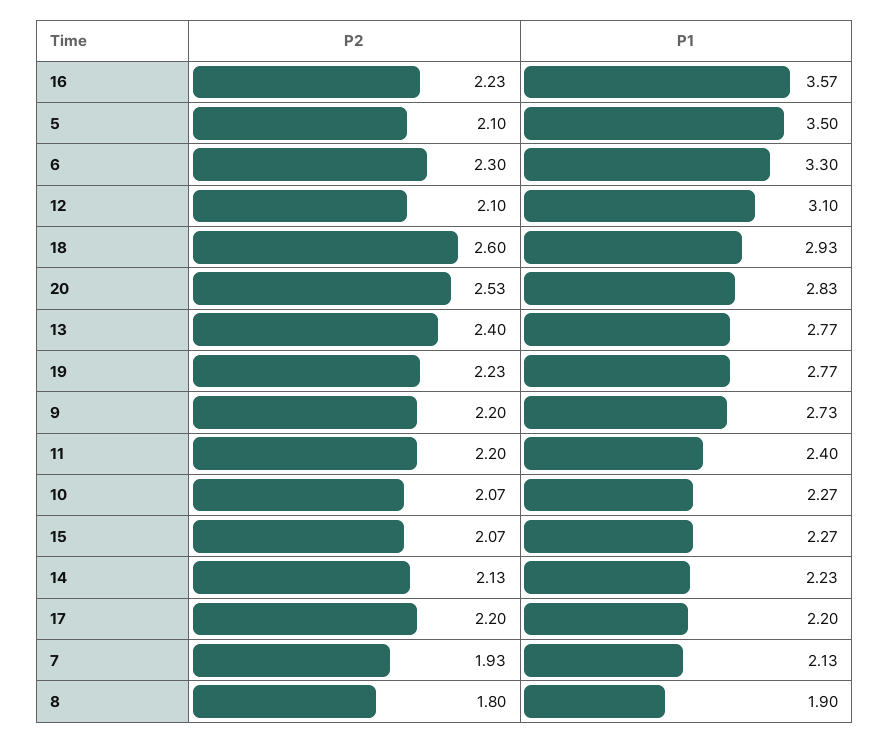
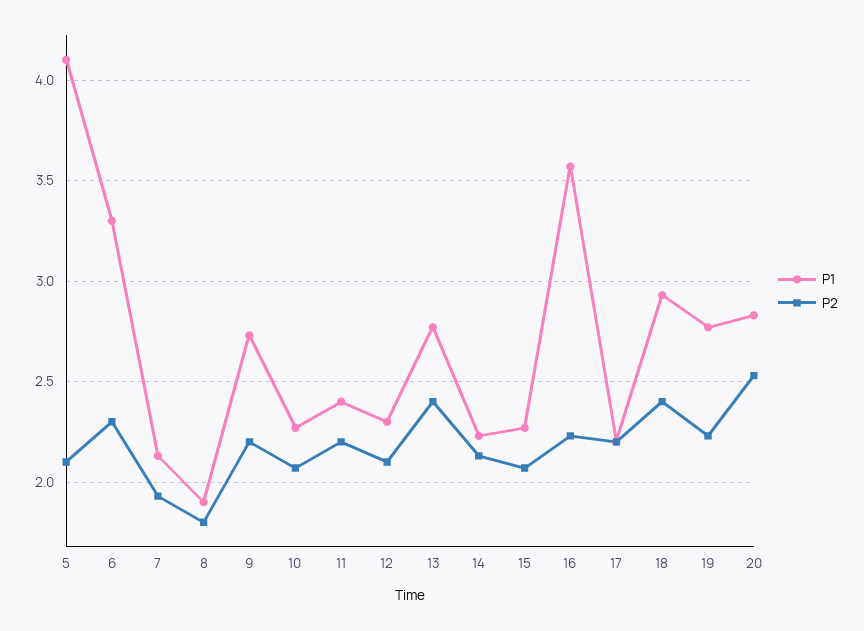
P1, 5: 3.5 -> 4.1
P1, 12: 3.1 -> 2.3
P2, 18: 2.6 -> 2.4

